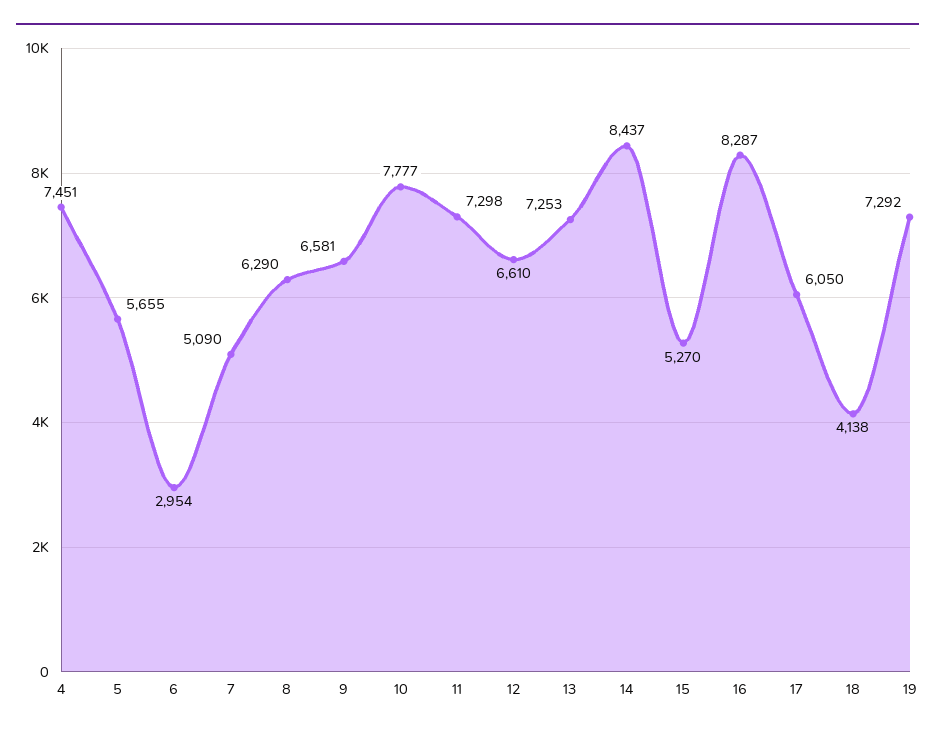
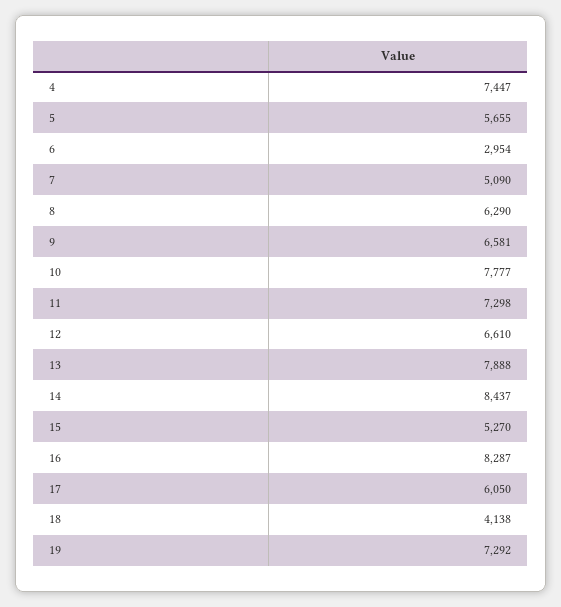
4: 7451 -> 7447
13: 7253 -> 7888

